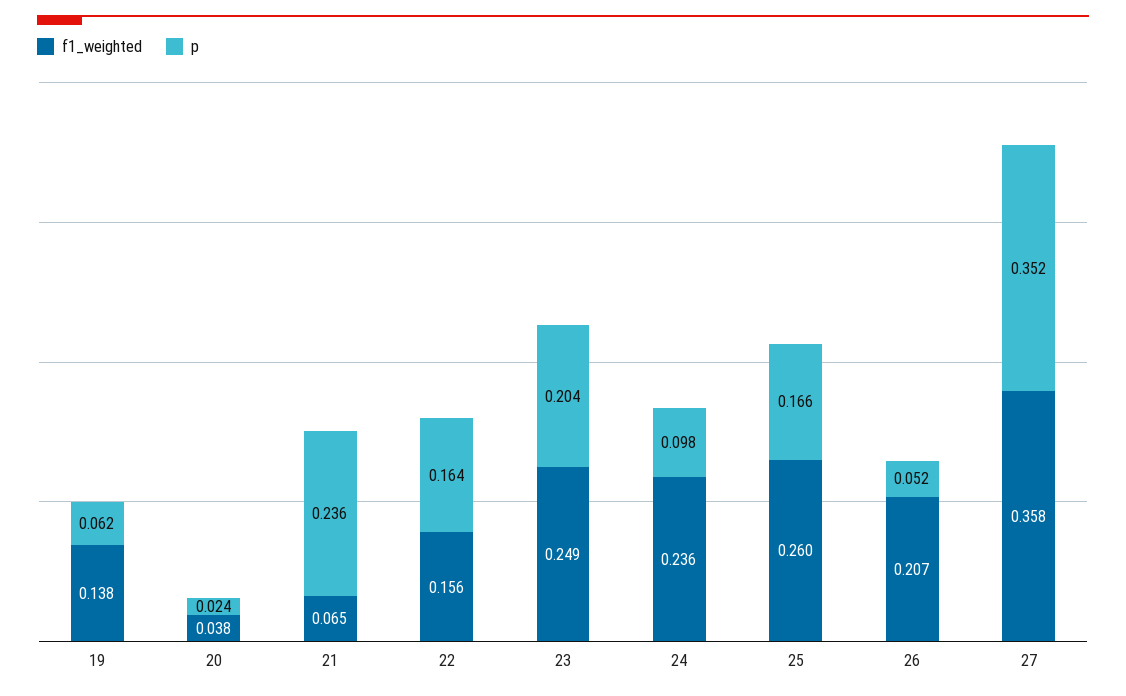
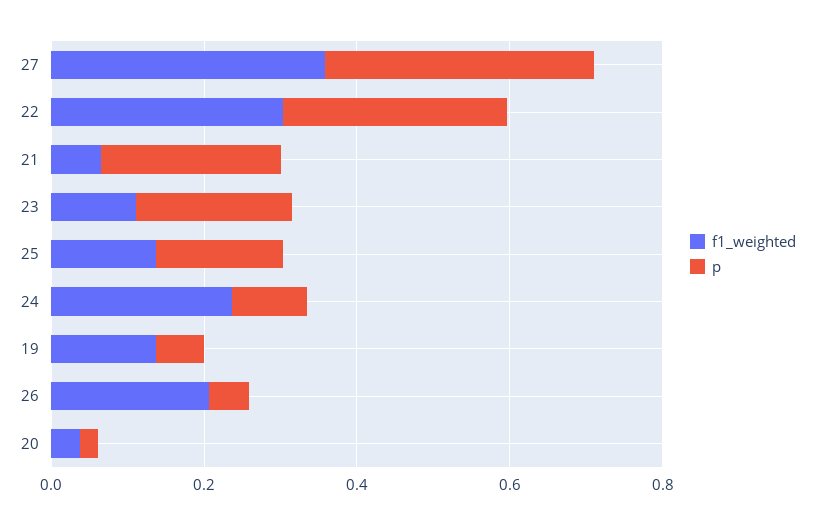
f1_weighted, 22: 0.156 -> 0.3
p, 22: 0.164 -> 0.3
f1_weighted, 23: 0.249 -> 0.1
f1_weighted, 25: 0.26 -> 0.15

